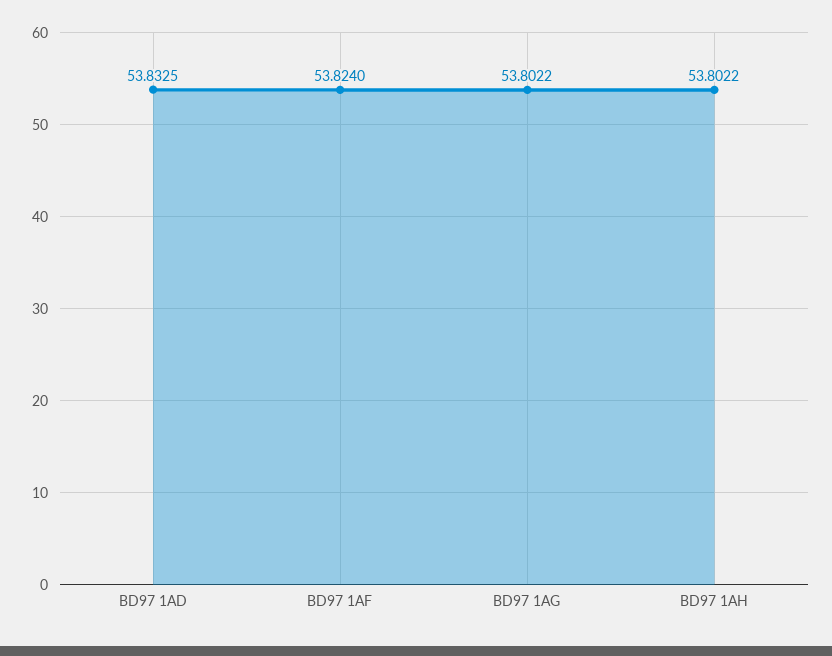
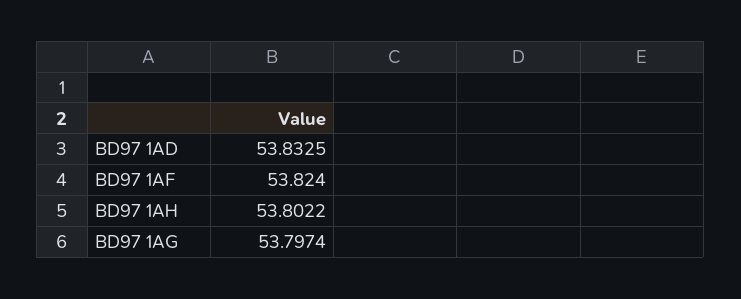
BD97 1AG: 53.8022 -> 53.7974

